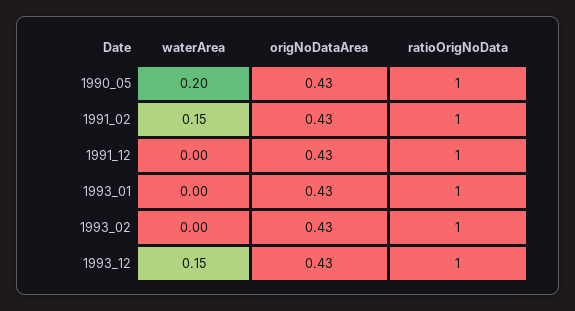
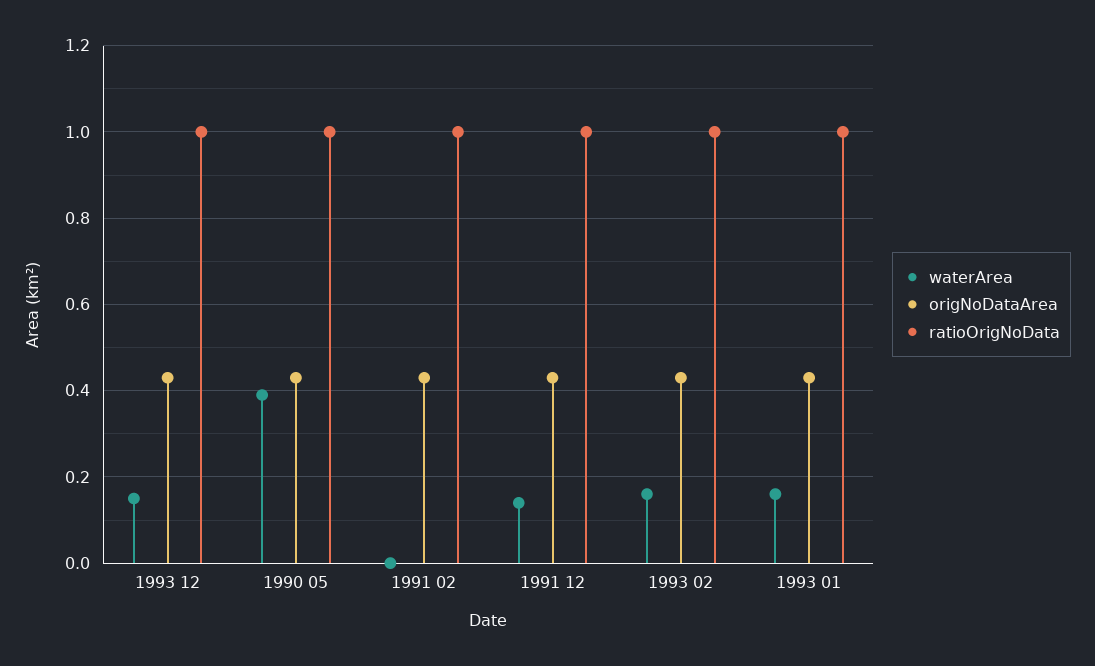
waterArea, 1990_05: 0.2 -> 0.4
waterArea, 1991_02: 0.15 -> 0
waterArea, 1991_12: 0 -> 0.15
waterArea, 1993_01: 0 -> 0.15
waterArea, 1993_02: 0 -> 0.15

